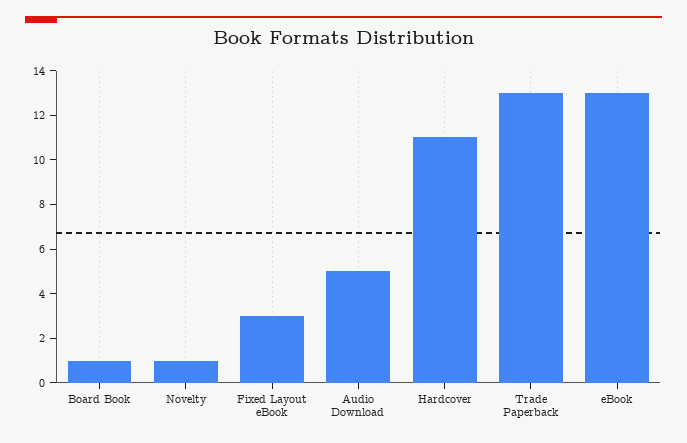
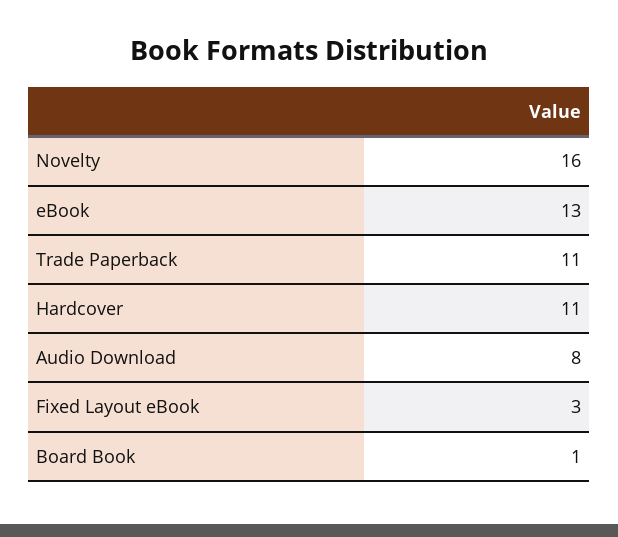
Novelty: 1 -> 16
Audio Download: 5 -> 8
Trade Paperback: 13 -> 11

